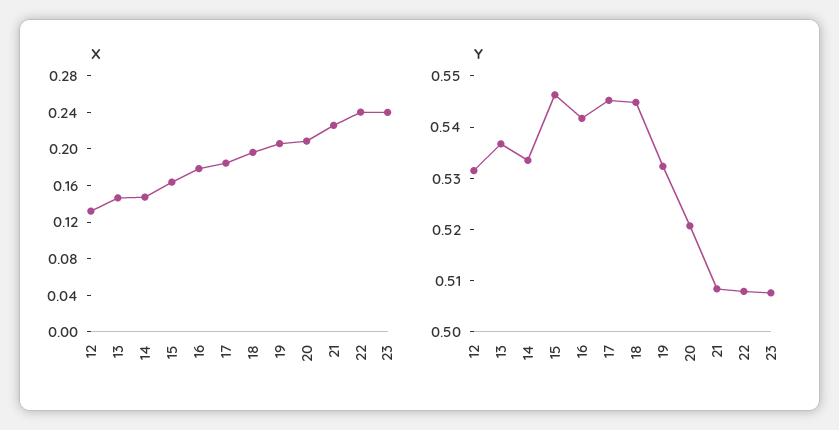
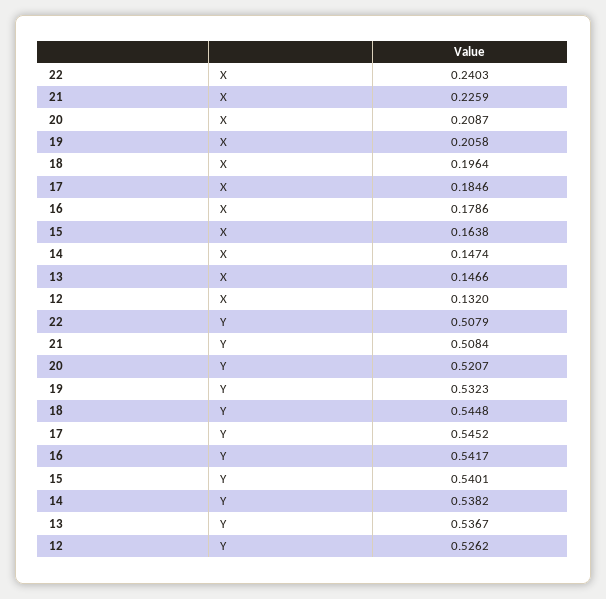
X, 23: 0.24 -> none
Y, 12: 0.532 -> 0.5262
Y, 14: 0.534 -> 0.5382
Y, 15: 0.546 -> 0.5401
Y, 23: 0.508 -> none

